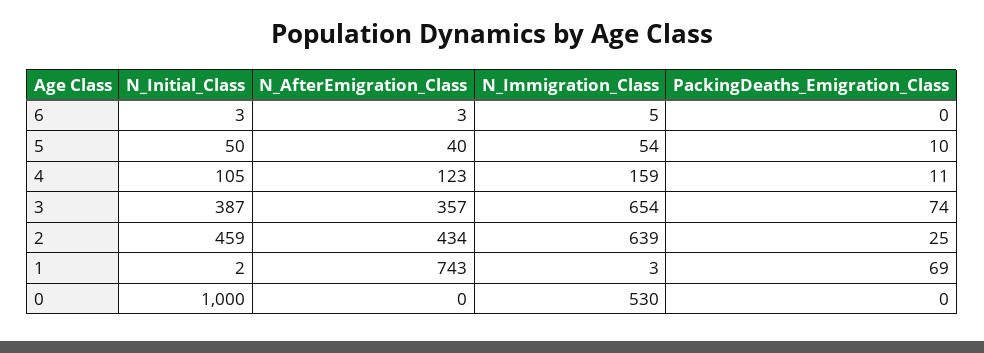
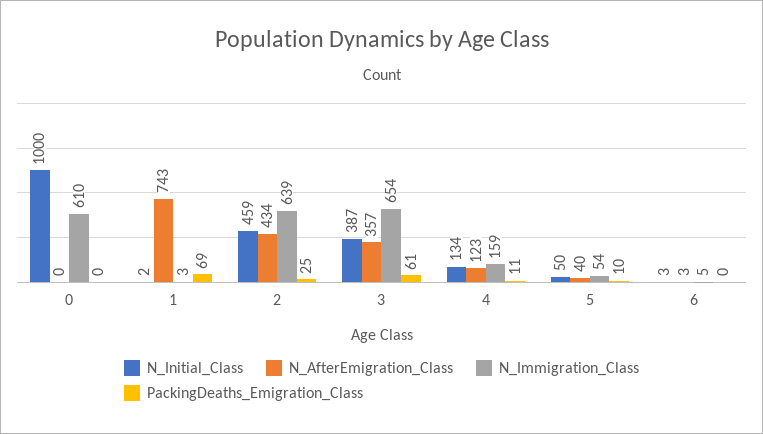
N_Initial_Class, 4: 105 -> 134
PackingDeaths_Emigration_Class, 3: 74 -> 61
N_Immigration_Class, 0: 530 -> 610

